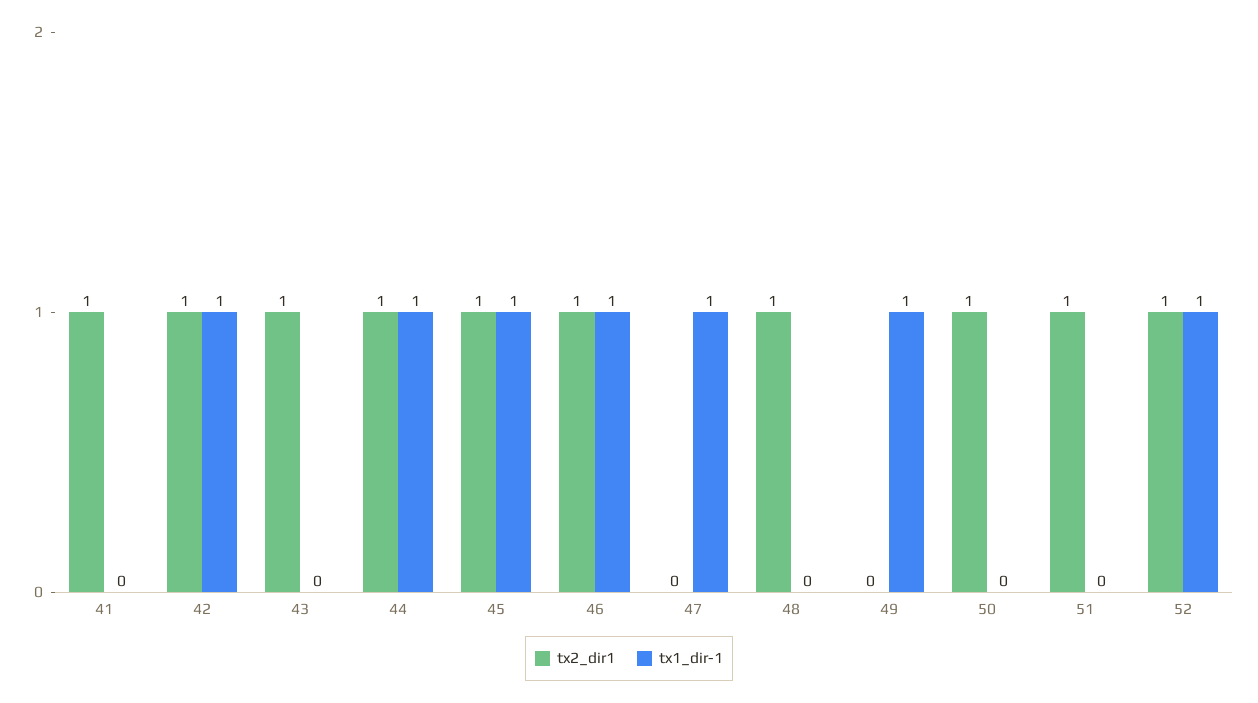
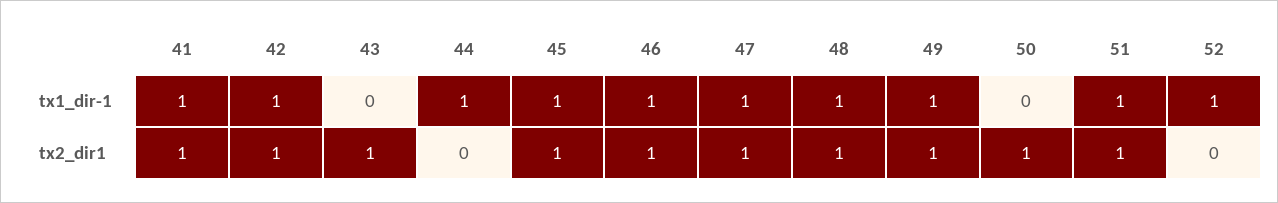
tx1_dir-1, 41: 0 -> 1
tx2_dir1, 44: 1 -> 0
tx2_dir1, 47: 0 -> 1
tx1_dir-1, 48: 0 -> 1
tx2_dir1, 49: 0 -> 1
tx1_dir-1, 51: 0 -> 1
tx2_dir1, 52: 1 -> 0

